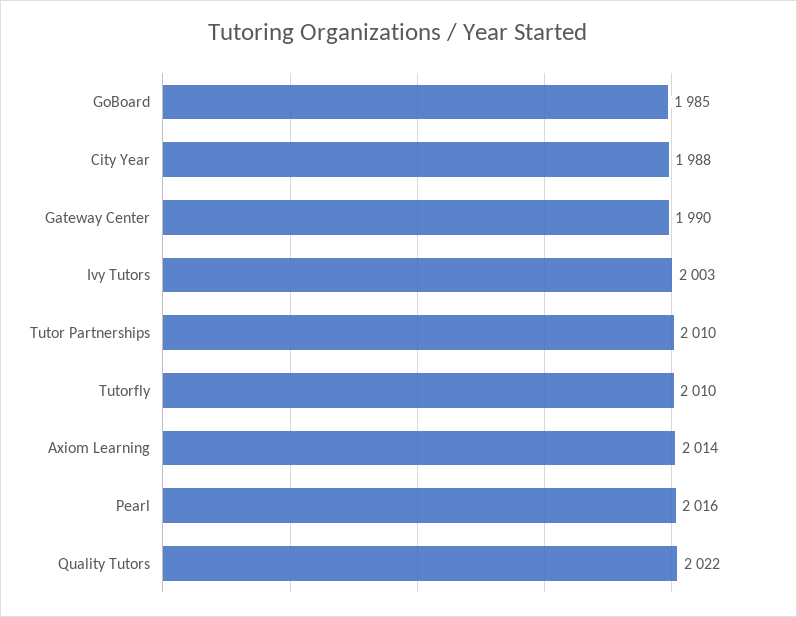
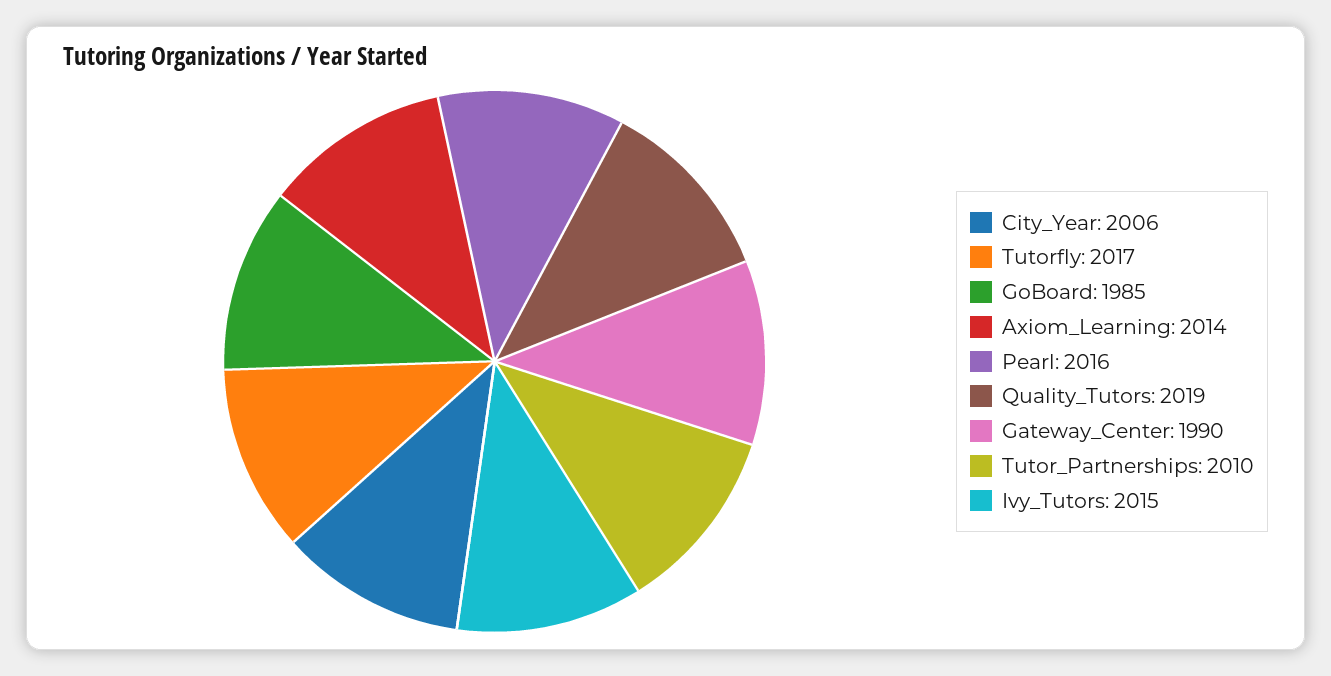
City Year: 1988 -> 2006
Ivy Tutors: 2003 -> 2015
Tutorfly: 2010 -> 2017
Quality Tutors: 2022 -> 2019

